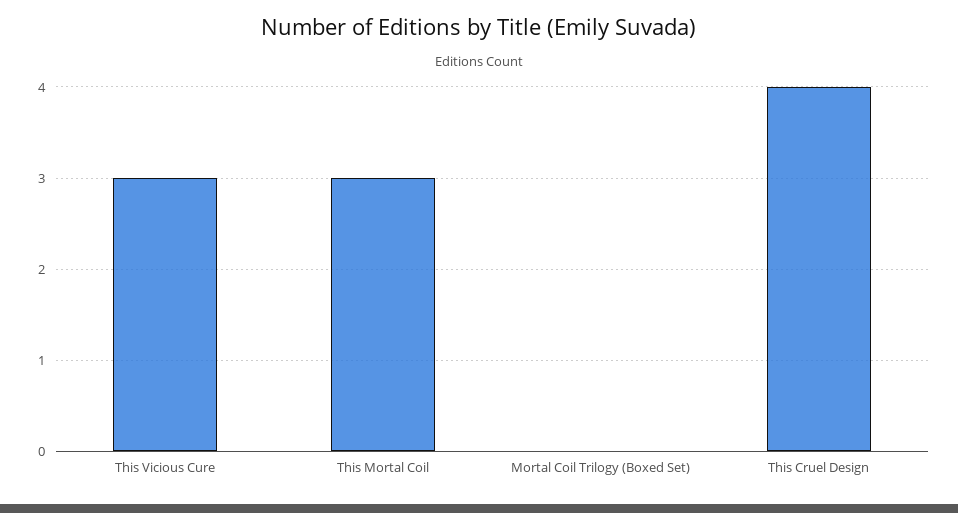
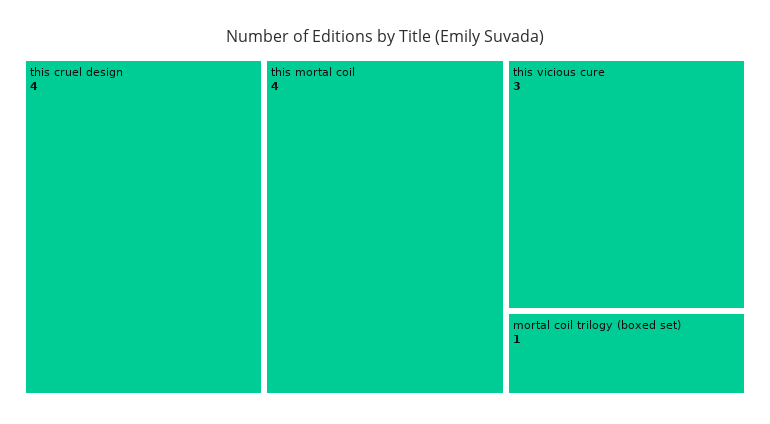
This Mortal Coil: 3 -> 4
Mortal Coil Trilogy (Boxed Set): 0 -> 1

